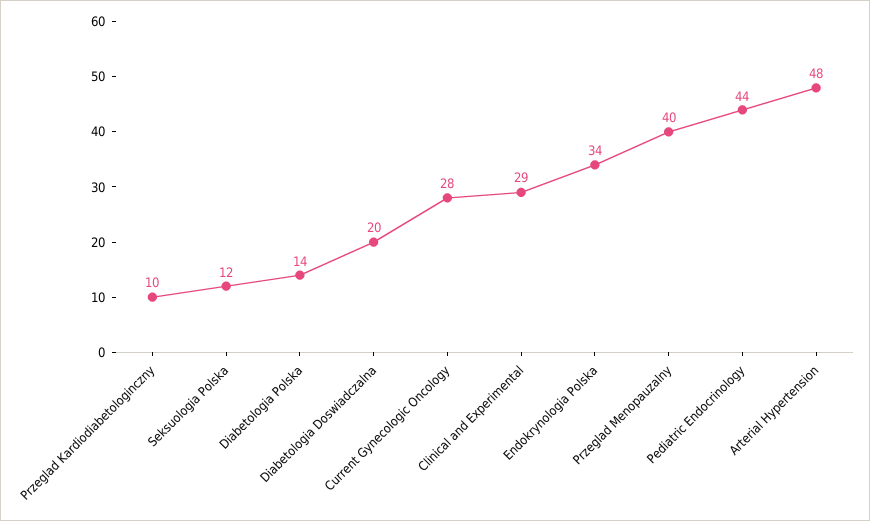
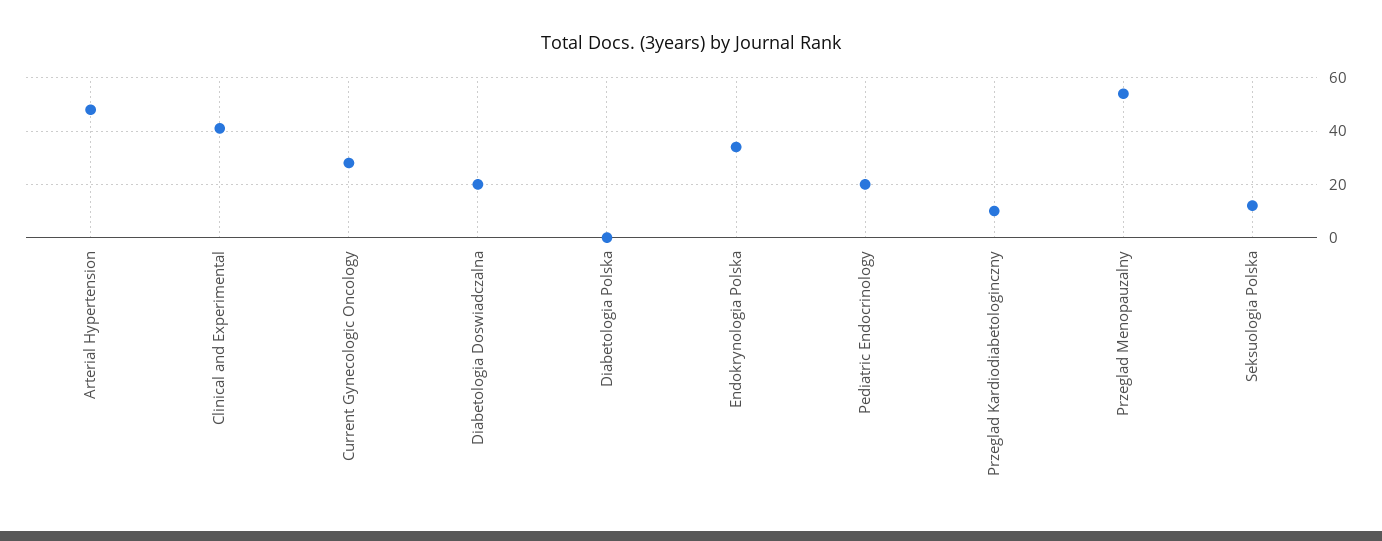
Diabetologia Polska: 14 -> 0
Clinical and Experimental: 29 -> 40
Przeglad Menopauzalny: 40 -> 55
Pediatric Endocrinology: 44 -> 20

